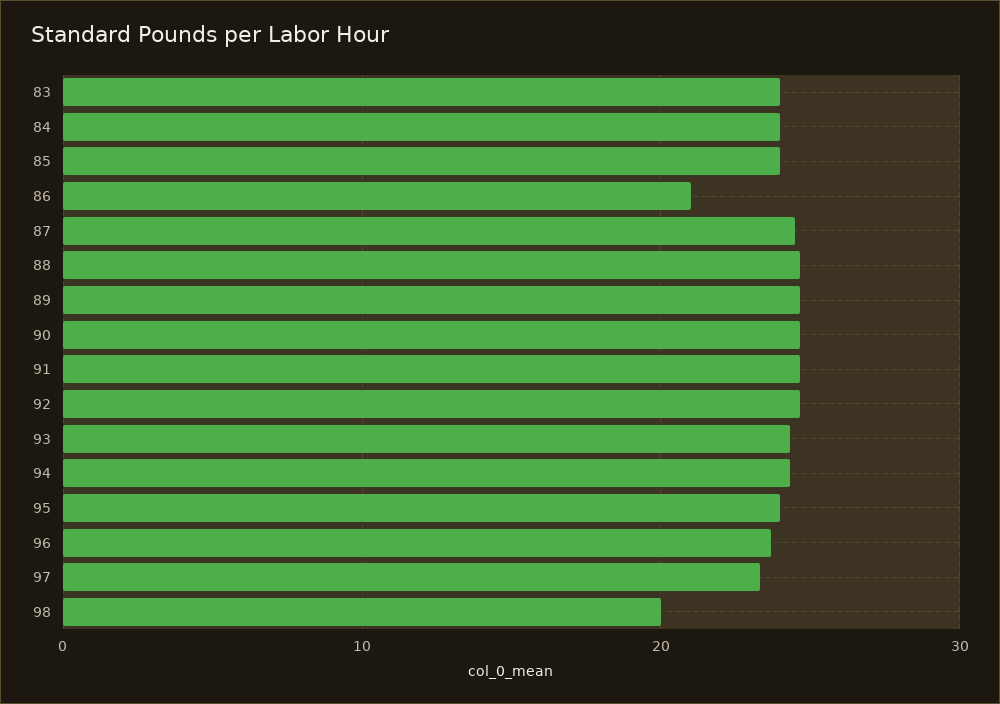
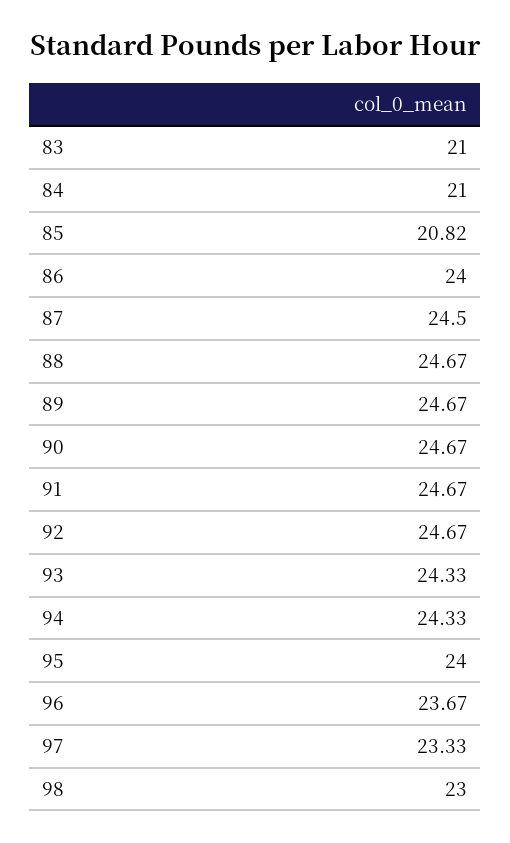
83: 24 -> 21
84: 24 -> 21
85: 24 -> 20.82
86: 21 -> 24
98: 20 -> 23

